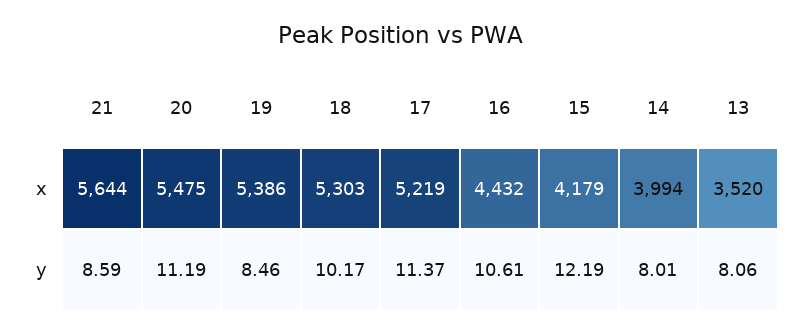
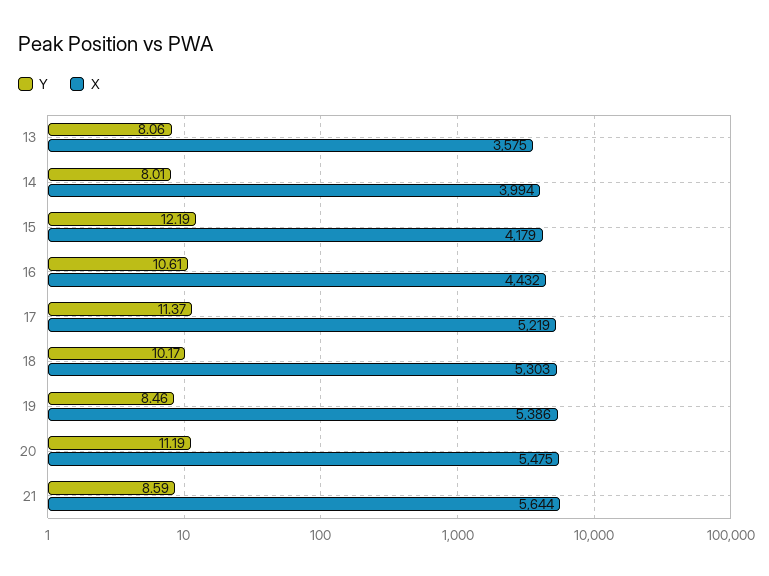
x, 13: 3520 -> 3575

